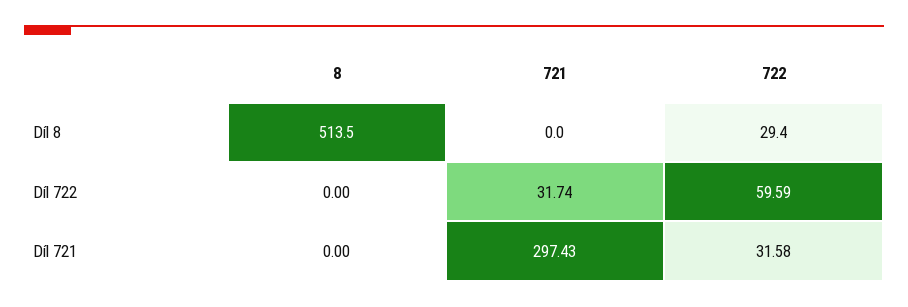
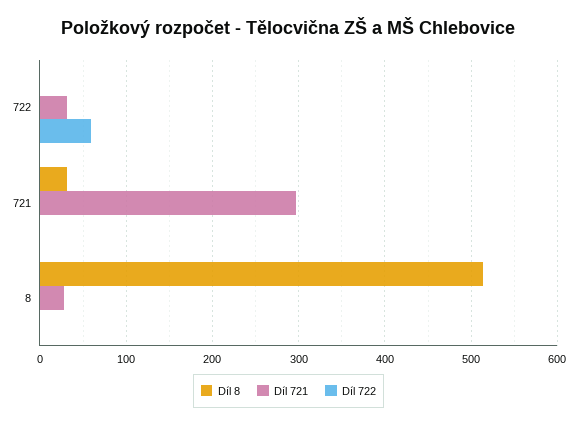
Díl 8, 721: 0 -> 30
Díl 8, 722: 29.4 -> 0
Díl 722, 721: 31.74 -> 0
Díl 721, 8: 0 -> 30

